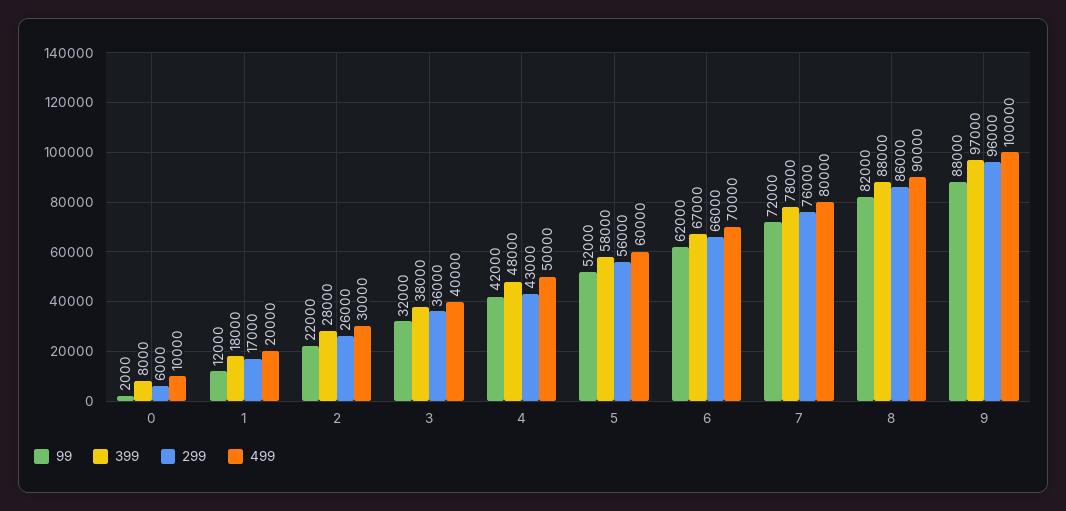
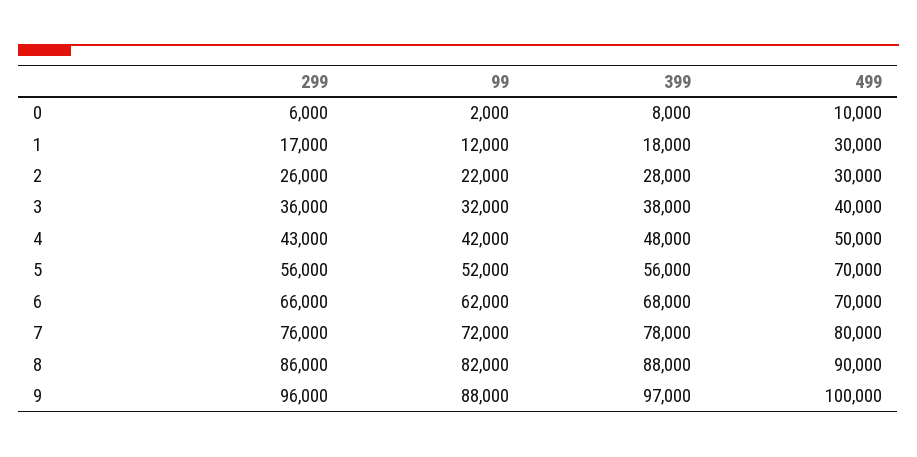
499, 1: 20000 -> 30000
399, 5: 58000 -> 56000
499, 5: 60000 -> 70000
399, 6: 67000 -> 68000

